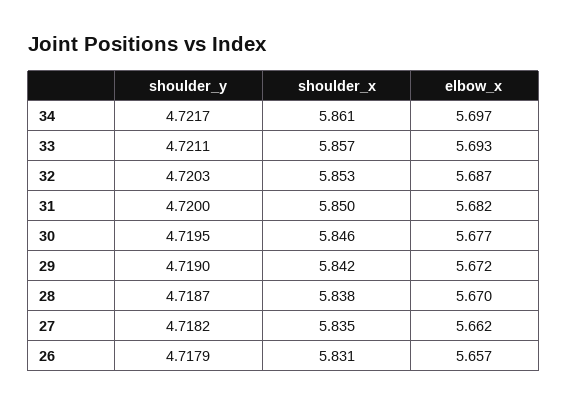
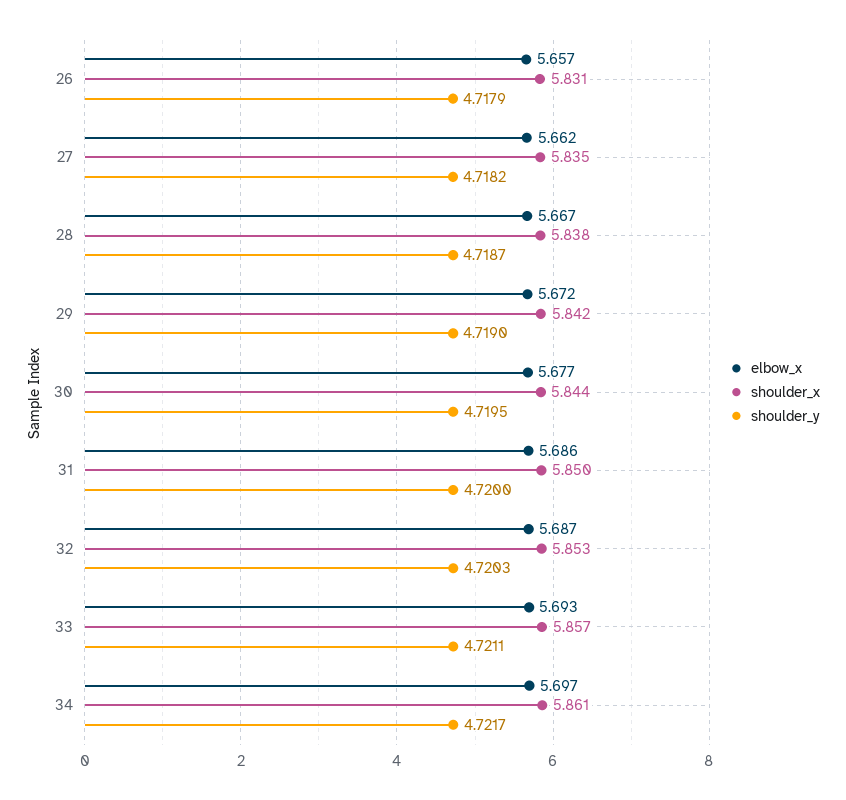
elbow_x, 31: 5.682 -> 5.686
shoulder_x, 30: 5.846 -> 5.844
elbow_x, 28: 5.67 -> 5.667

